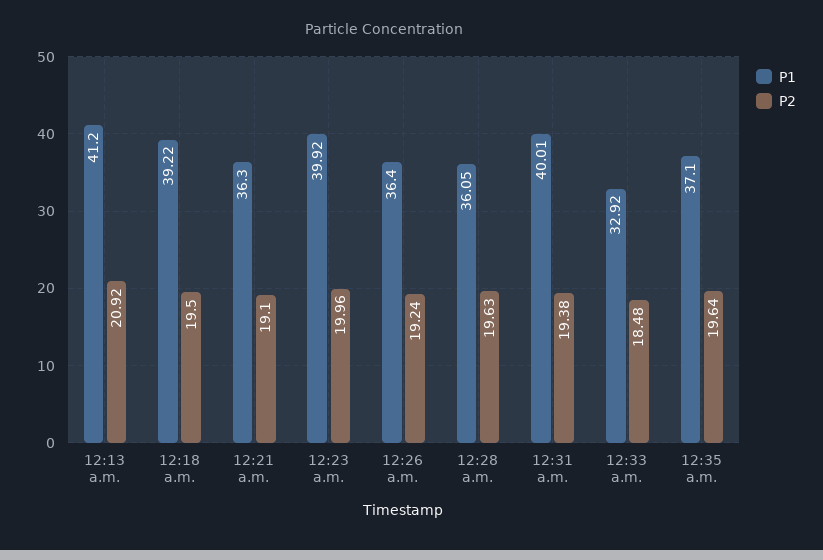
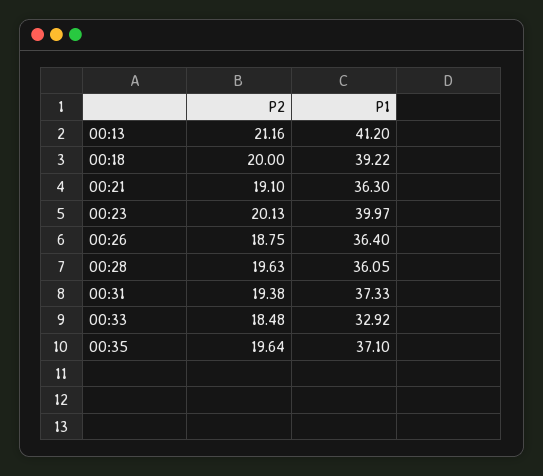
P2, 12:13 a.m.: 20.92 -> 21.16
P2, 12:18 a.m.: 19.5 -> 20
P1, 12:23 a.m.: 39.92 -> 39.97
P2, 12:23 a.m.: 19.96 -> 20.13
P2, 12:26 a.m.: 19.24 -> 18.75
P1, 12:31 a.m.: 40.01 -> 37.33

